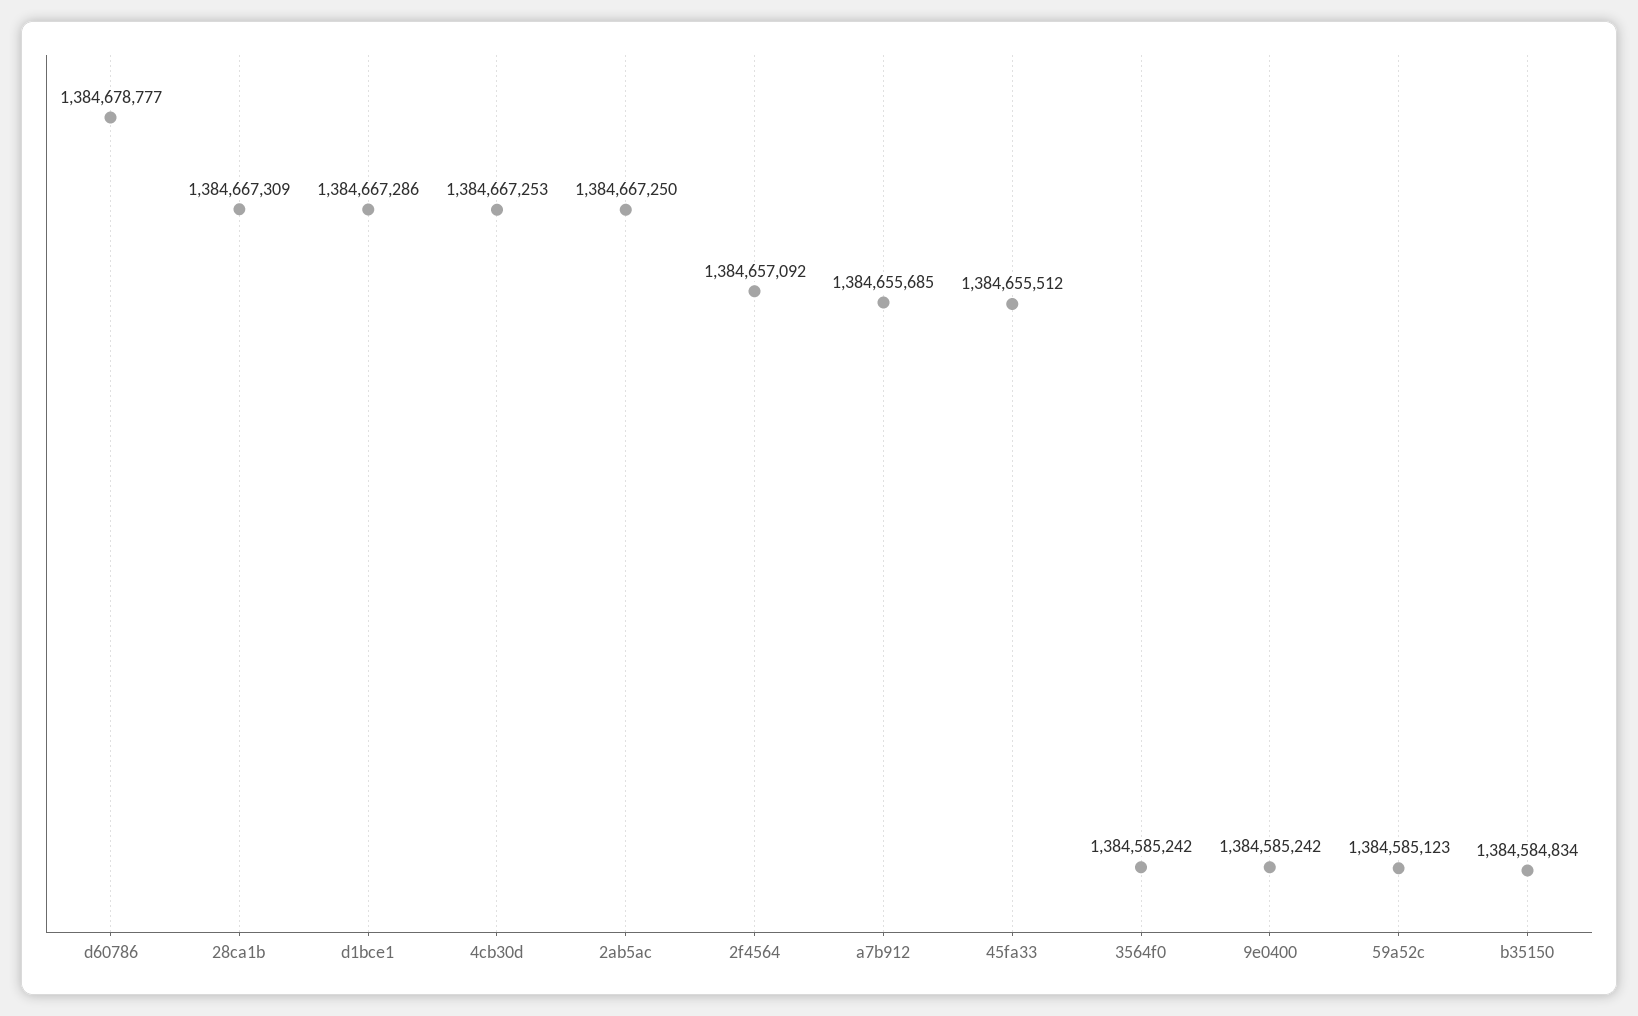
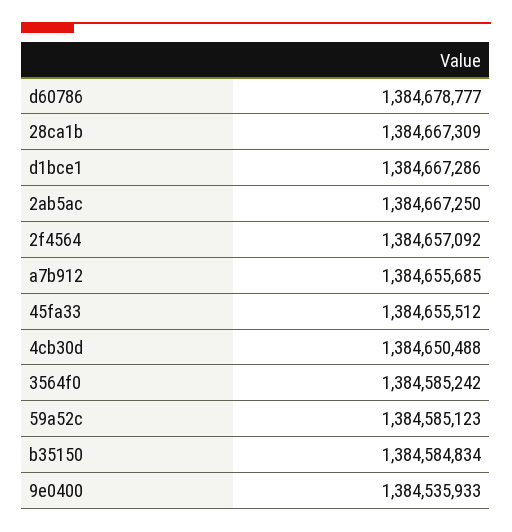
4cb30d: 1384667253 -> 1384650488
9e0400: 1384585242 -> 1384535933

